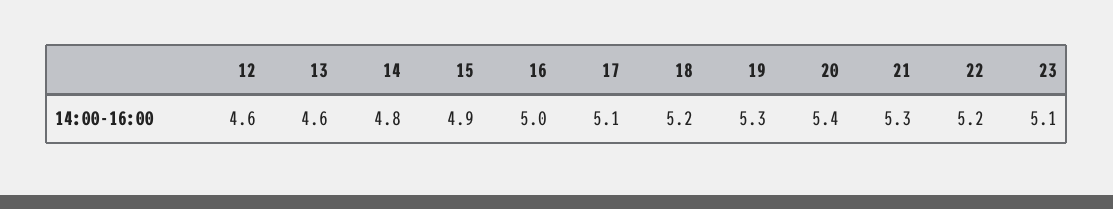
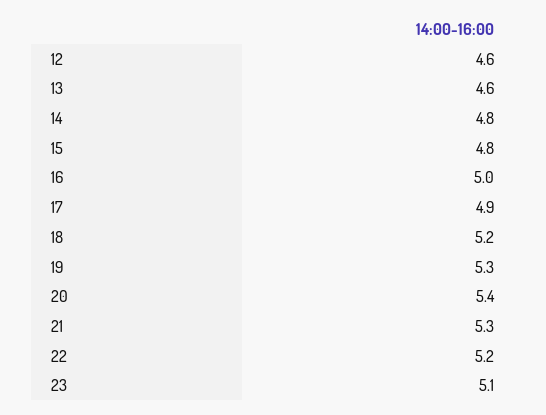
15: 4.9 -> 4.8
17: 5.1 -> 4.9

